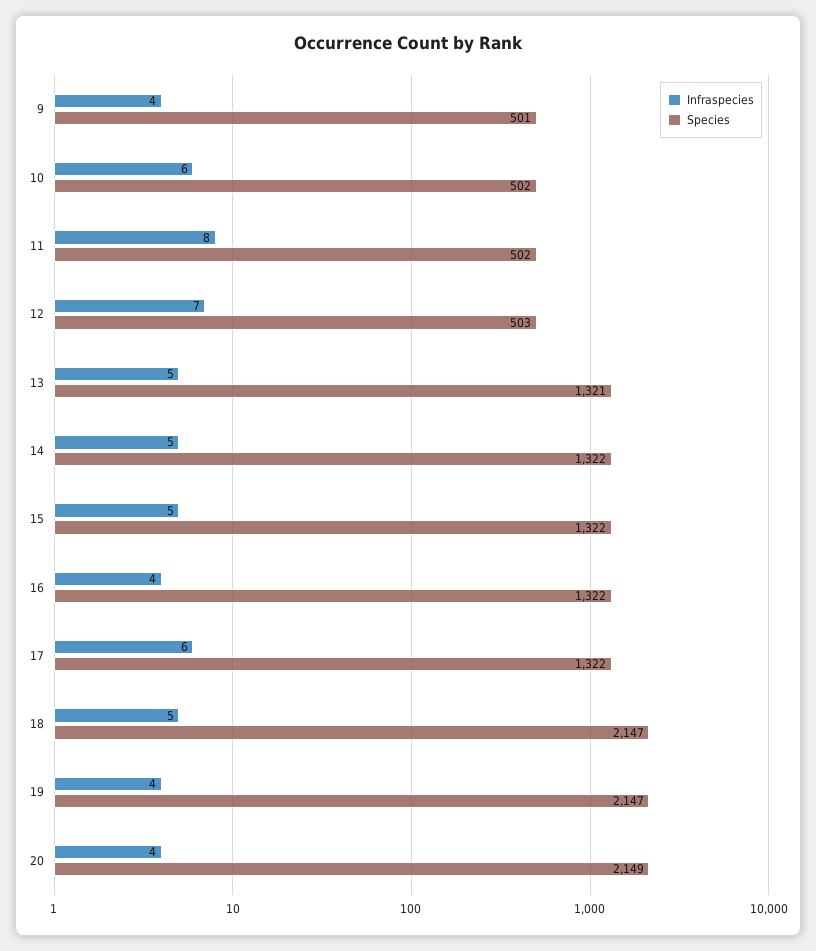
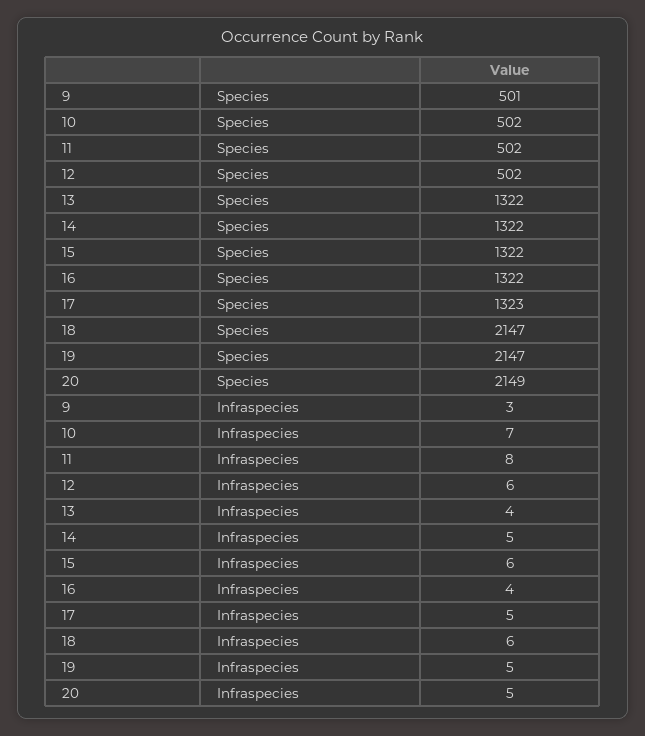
Infraspecies, 9: 4 -> 3
Infraspecies, 10: 6 -> 7
Infraspecies, 12: 7 -> 6
Species, 12: 503 -> 502
Infraspecies, 13: 5 -> 4
Species, 13: 1321 -> 1322
Infraspecies, 15: 5 -> 6
Infraspecies, 17: 6 -> 5
Species, 17: 1322 -> 1323
Infraspecies, 18: 5 -> 6
Infraspecies, 19: 4 -> 5
Infraspecies, 20: 4 -> 5

